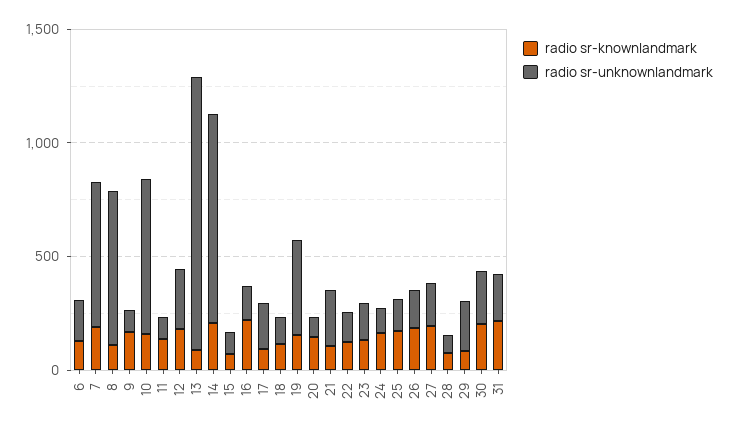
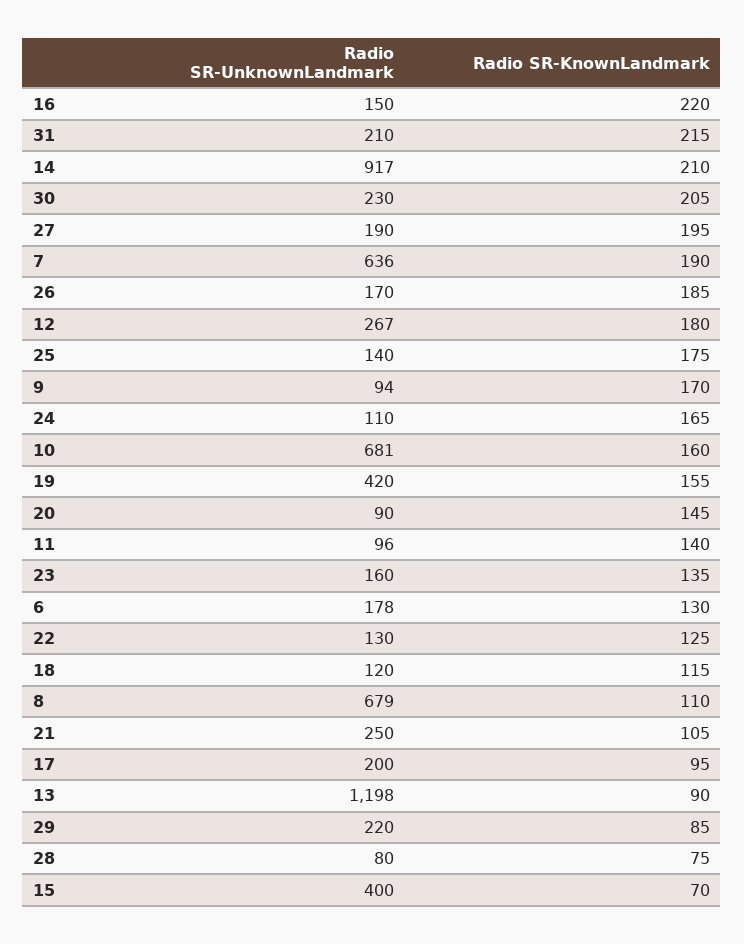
radio sr-unknownlandmark, 15: 100 -> 400

